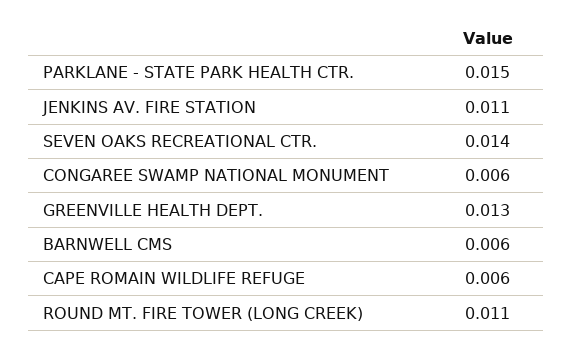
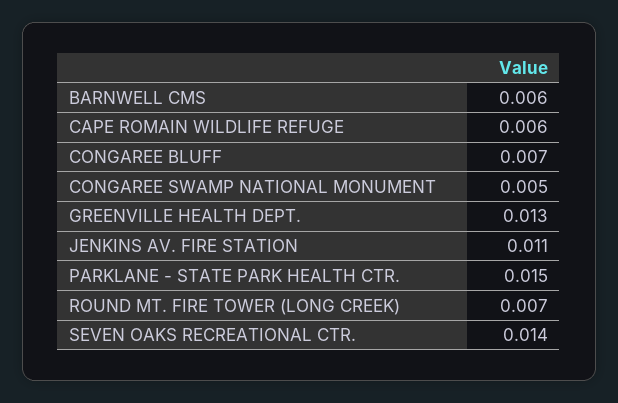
CONGAREE SWAMP NATIONAL MONUMENT: 0.006 -> 0.005
ROUND MT. FIRE TOWER (LONG CREEK): 0.011 -> 0.007
CONGAREE BLUFF: none -> 0.007

